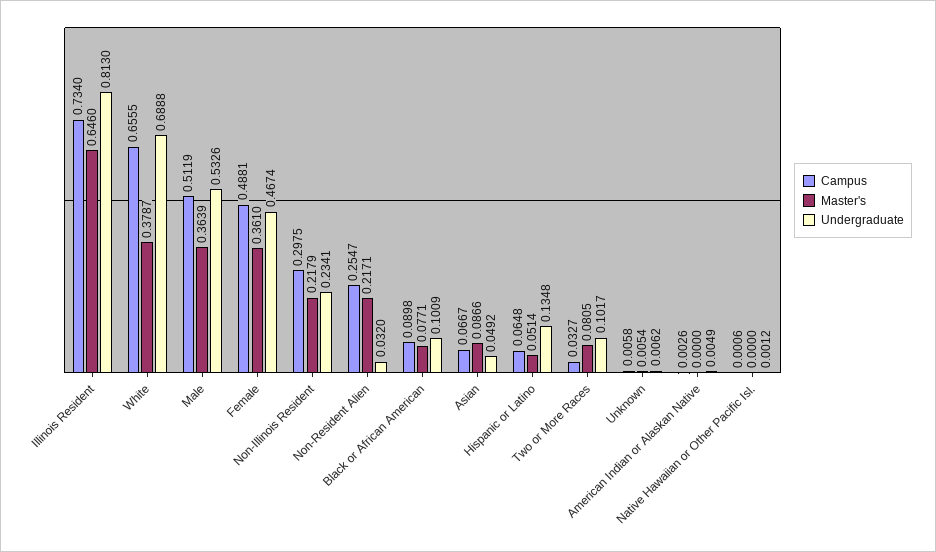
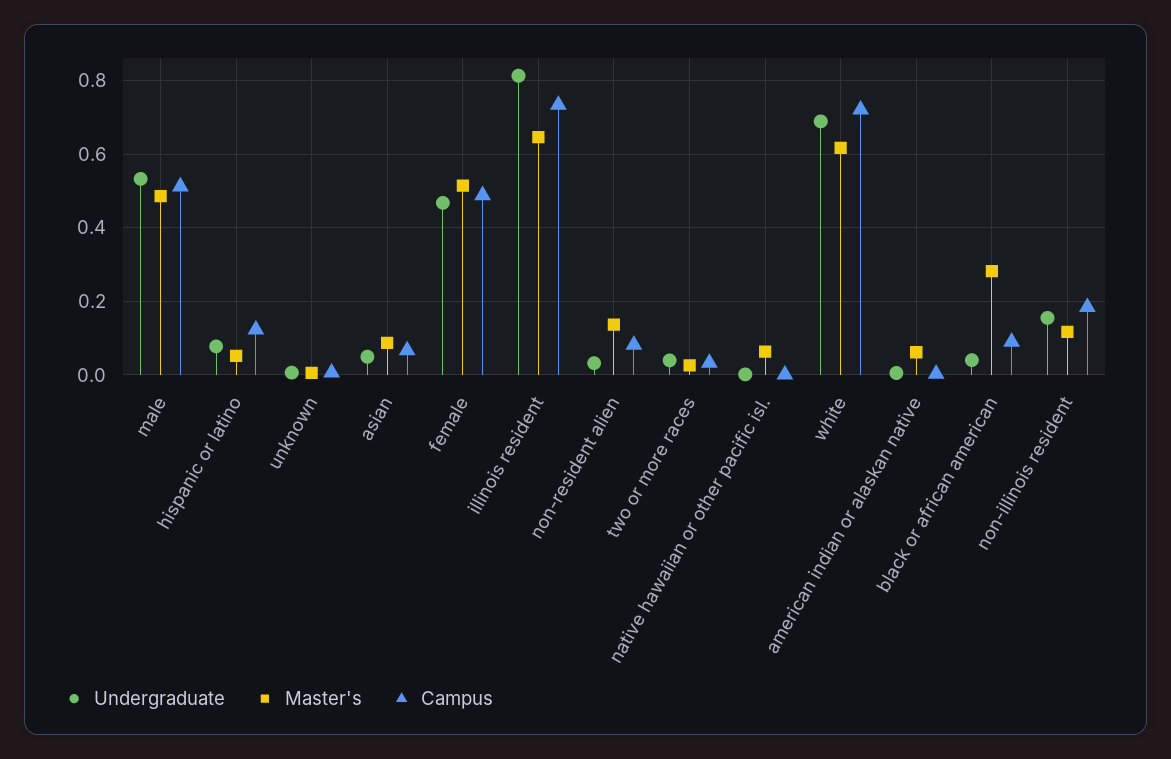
Campus, White: 0.6555 -> 0.72
Master's, White: 0.3787 -> 0.62
Master's, Male: 0.3639 -> 0.48
Master's, Female: 0.361 -> 0.52
Campus, Non-Illinois Resident: 0.2975 -> 0.18
Master's, Non-Illinois Resident: 0.2179 -> 0.12
Undergraduate, Non-Illinois Resident: 0.2341 -> 0.16
Campus, Non-Resident Alien: 0.2547 -> 0.08
Master's, Non-Resident Alien: 0.2171 -> 0.14
Master's, Black or African American: 0.0771 -> 0.28
Undergraduate, Black or African American: 0.1009 -> 0.04
Campus, Hispanic or Latino: 0.0648 -> 0.12
Undergraduate, Hispanic or Latino: 0.1348 -> 0.08
Master's, Two or More Races: 0.0805 -> 0.02
Undergraduate, Two or More Races: 0.1017 -> 0.04
Master's, American Indian or Alaskan Native: 0 -> 0.06
Master's, Native Hawaiian or Other Pacific Isl.: 0 -> 0.06

